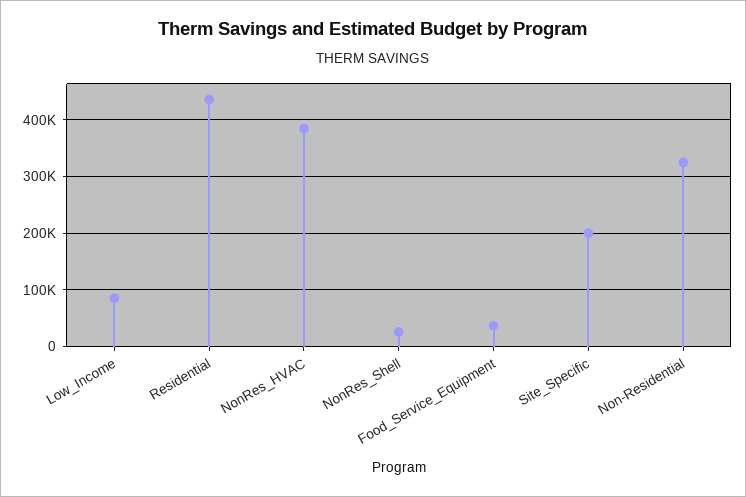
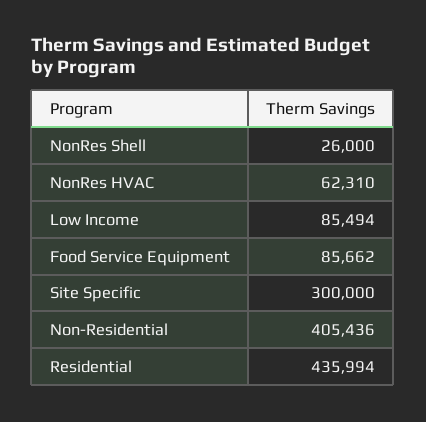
NonRes_HVAC: 380000 -> 62310
Food_Service_Equipment: 40000 -> 85662
Site_Specific: 200000 -> 300000
Non-Residential: 320000 -> 405436

